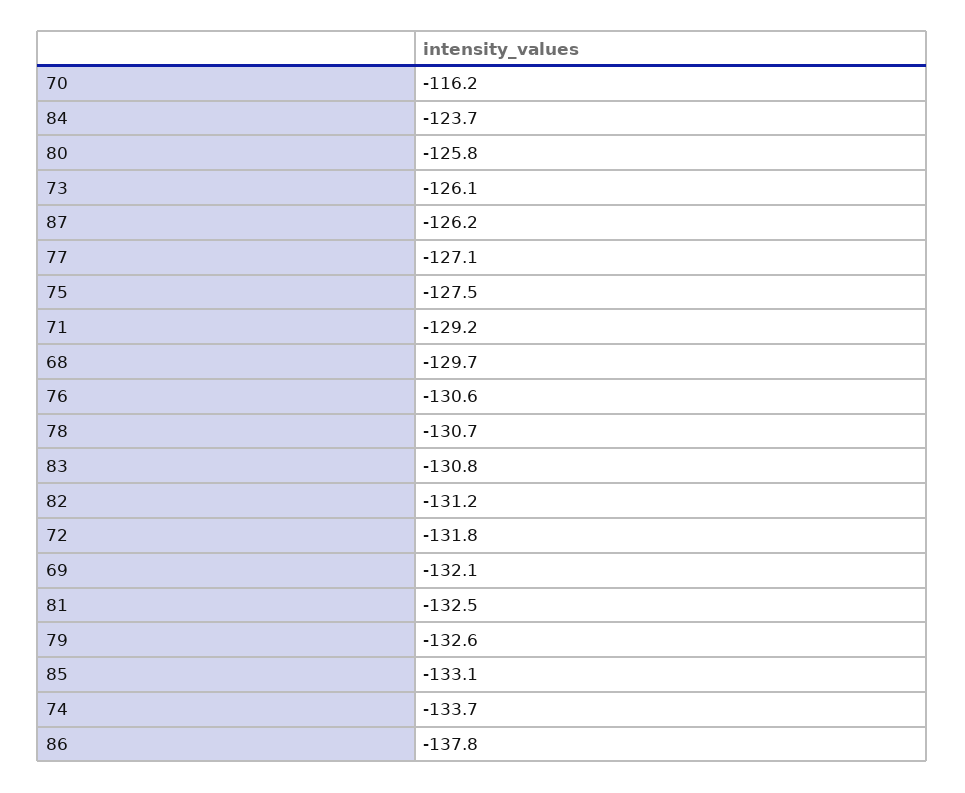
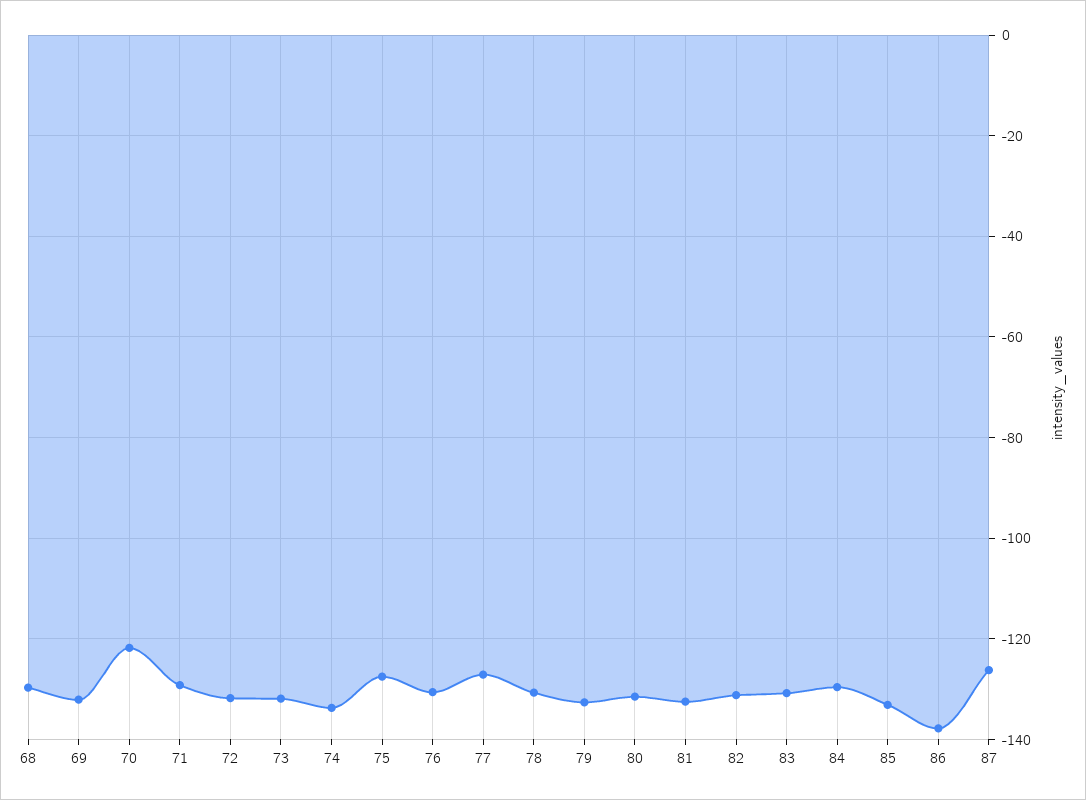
70: -116.2 -> -122
84: -123.7 -> -130
80: -125.8 -> -132
73: -126.1 -> -132

